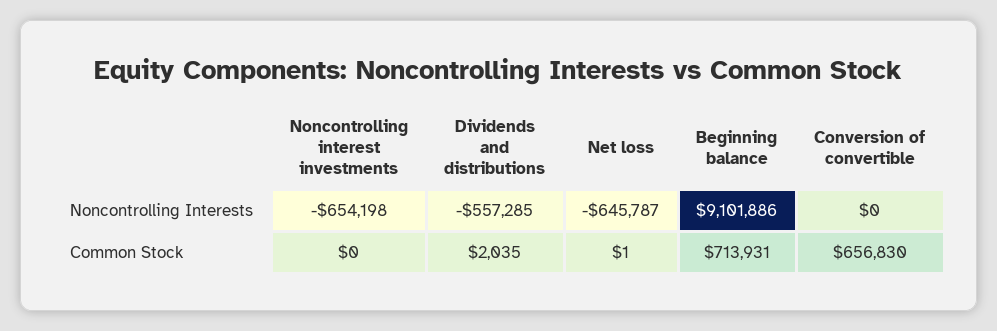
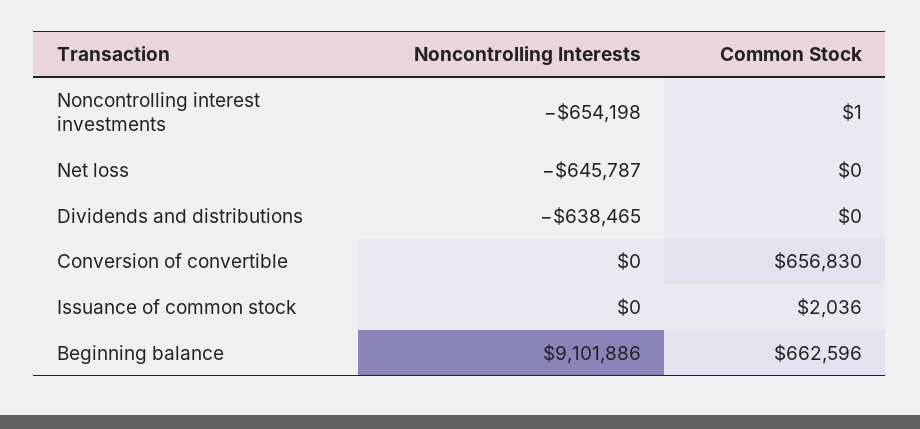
Dividends and distributions, Noncontrolling Interests: -557285 -> -638465
Noncontrolling interest investments, Common Stock: 0 -> 1
Dividends and distributions, Common Stock: 2035 -> 0
Net loss, Common Stock: 1 -> 0
Beginning balance, Common Stock: 713931 -> 662596
Issuance of common stock, Noncontrolling Interests: none -> 0
Issuance of common stock, Common Stock: none -> 2036

